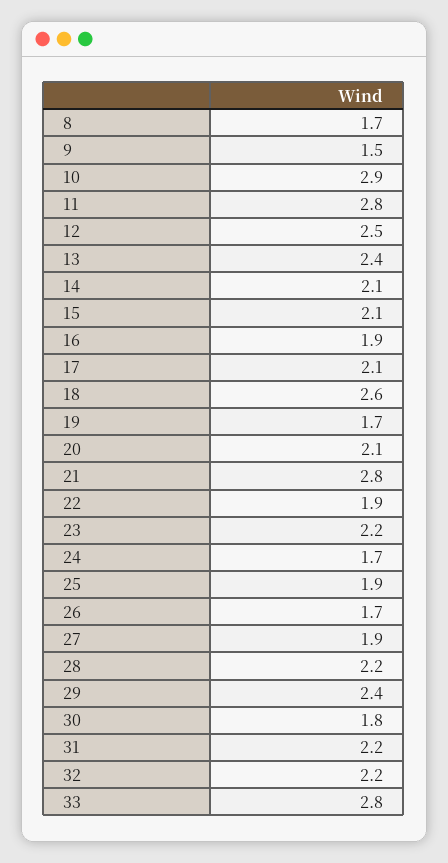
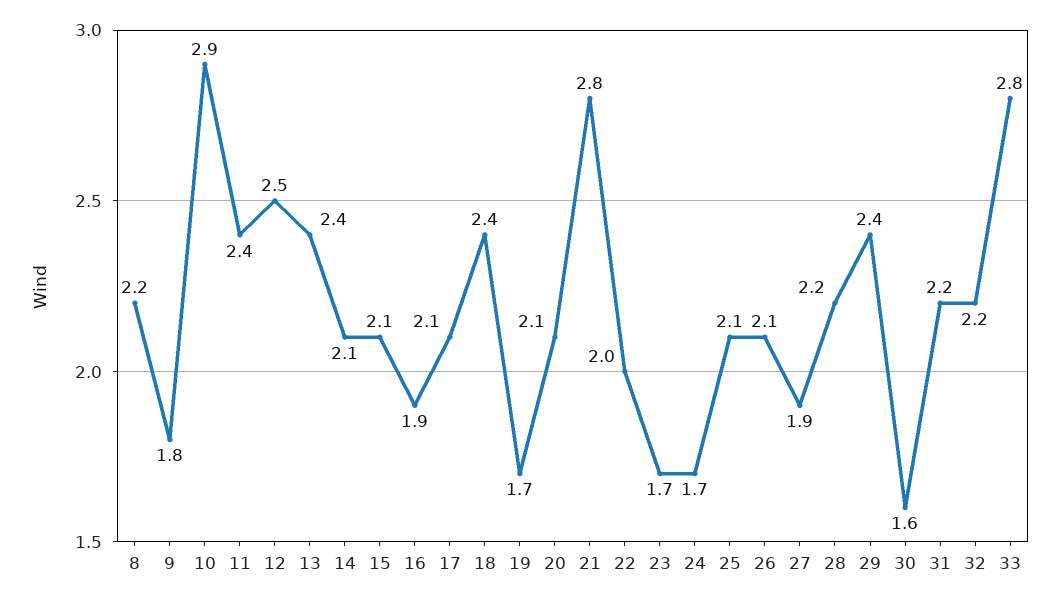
8: 1.7 -> 2.2
9: 1.5 -> 1.8
11: 2.8 -> 2.4
18: 2.6 -> 2.4
22: 1.9 -> 2
23: 2.2 -> 1.7
25: 1.9 -> 2.1
26: 1.7 -> 2.1
30: 1.8 -> 1.6

